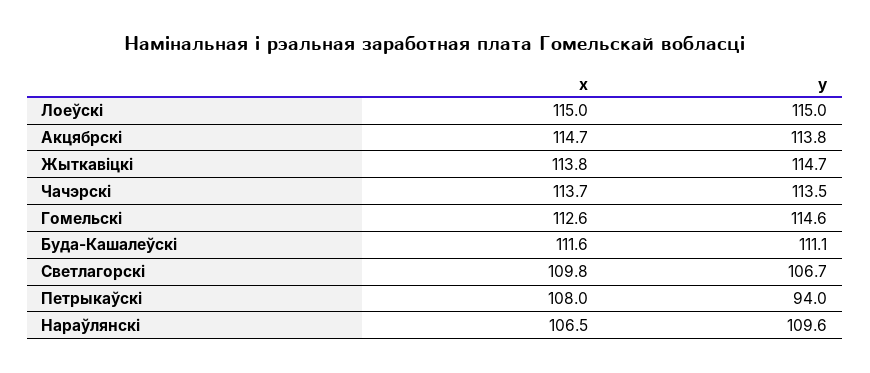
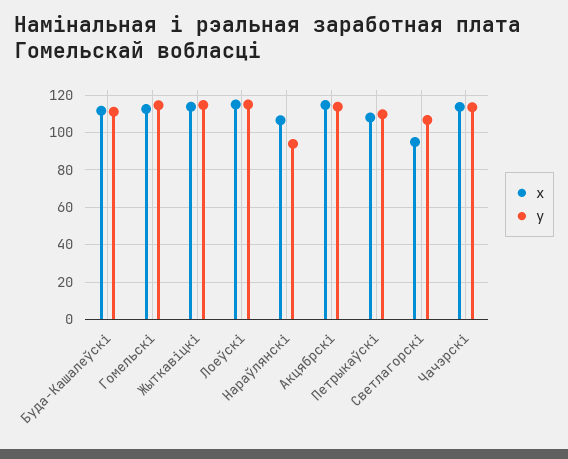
x, Светлагорскі: 109.8 -> 95
y, Петрыкаўскі: 94 -> 110
y, Нараўлянскі: 109.6 -> 95

